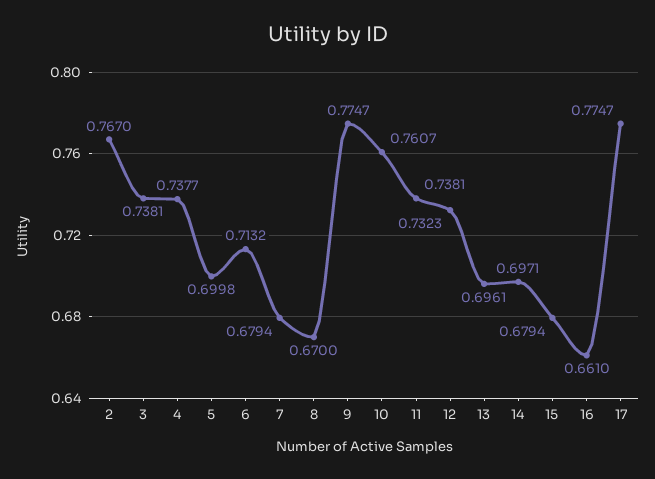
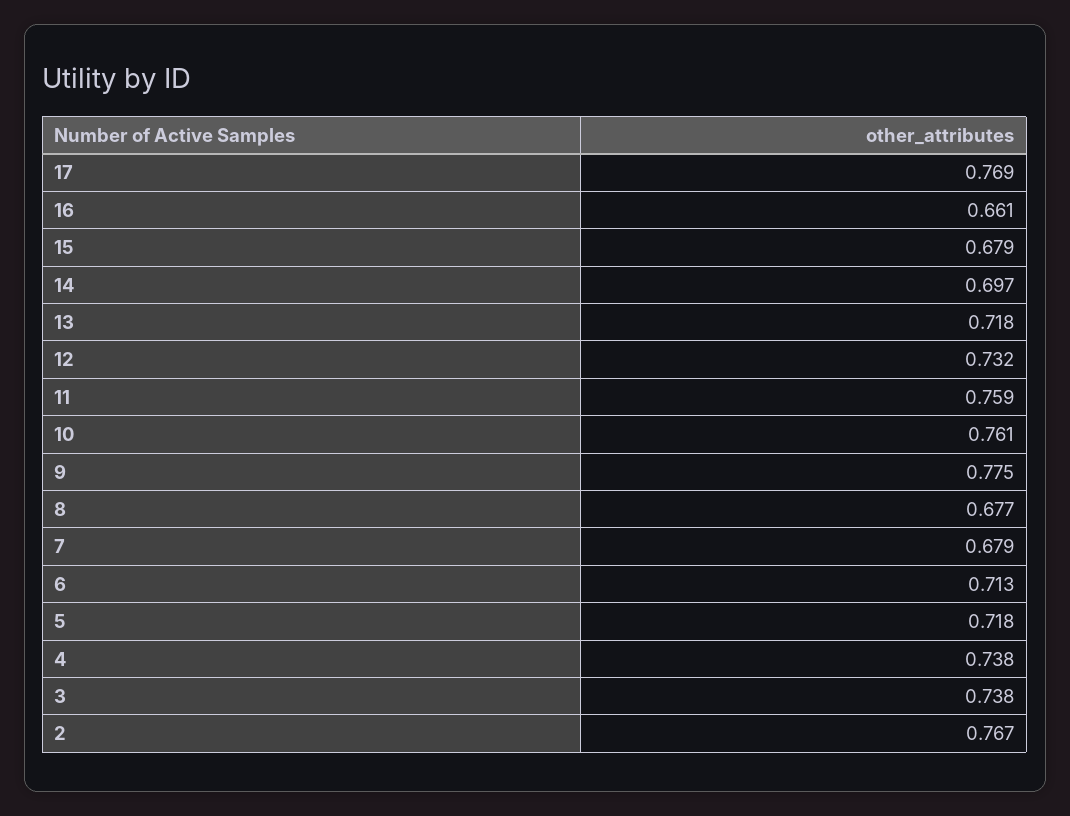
5: 0.6998 -> 0.718
8: 0.67 -> 0.677
11: 0.7381 -> 0.759
13: 0.6961 -> 0.718
17: 0.7747 -> 0.769

